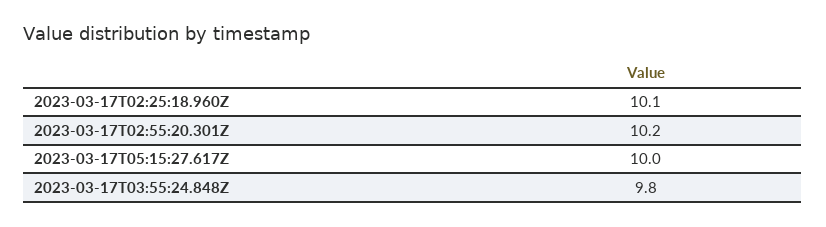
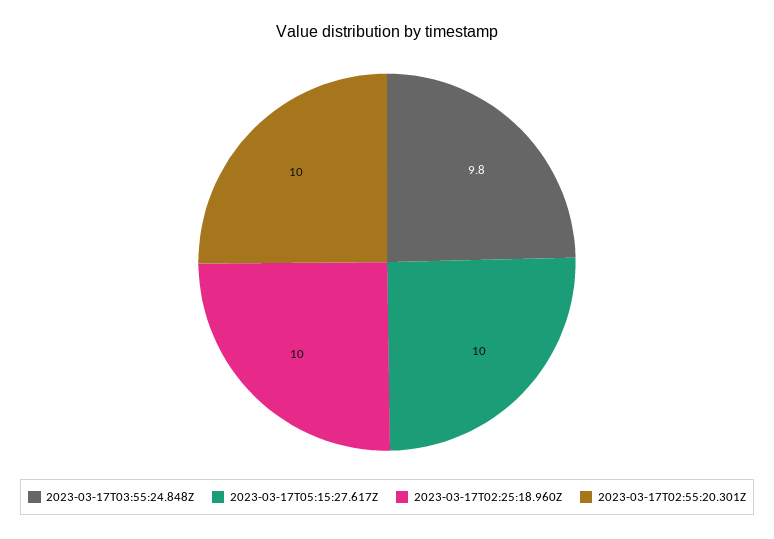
2023-03-17T02:25:18.960Z: 10.1 -> 10
2023-03-17T02:55:20.301Z: 10.2 -> 10

